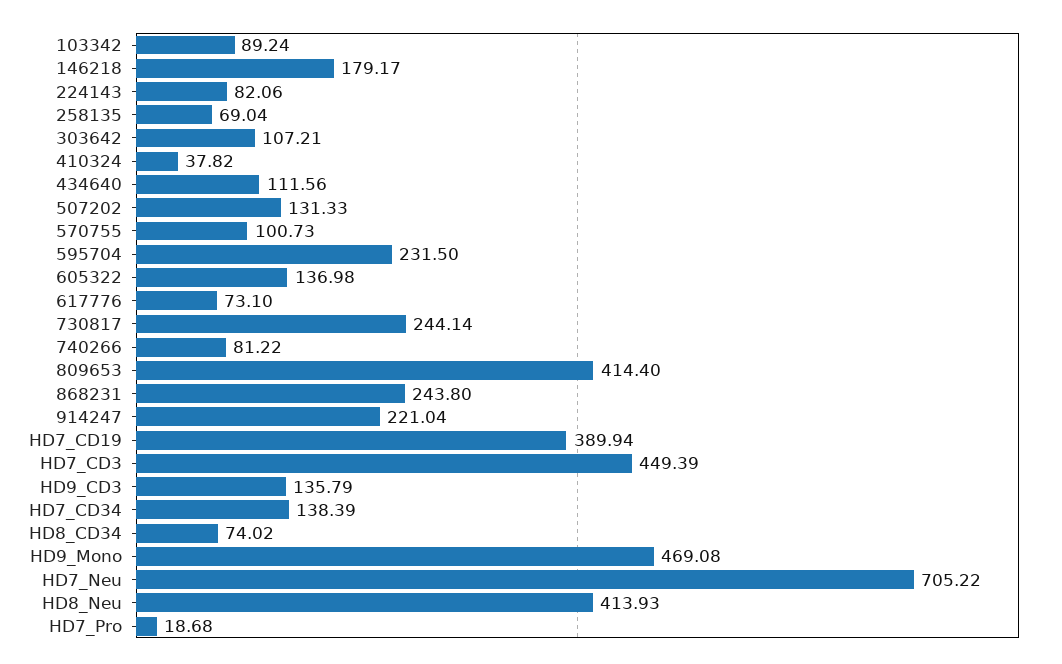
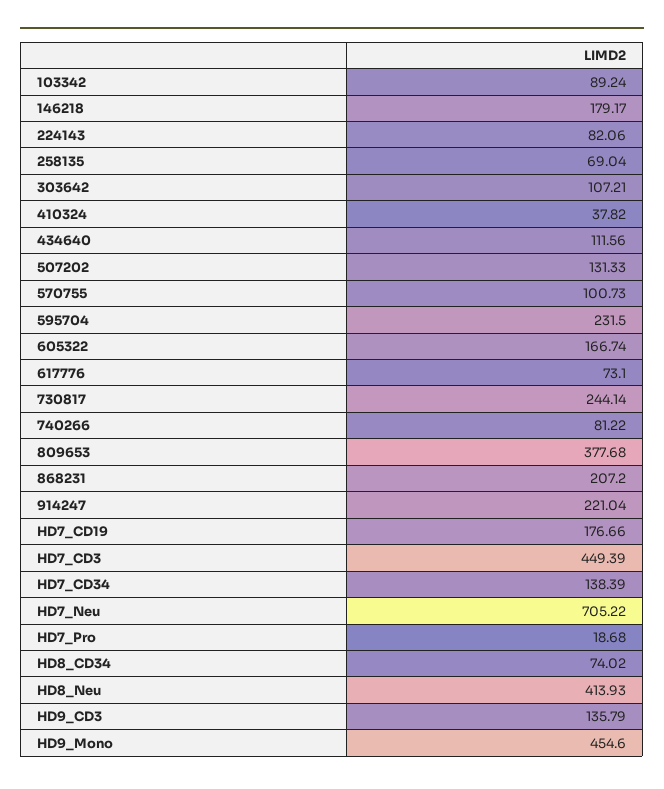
605322: 136.98 -> 166.74
809653: 414.4 -> 377.68
868231: 243.8 -> 207.2
HD7_CD19: 389.94 -> 176.66
HD9_Mono: 469.08 -> 454.6

